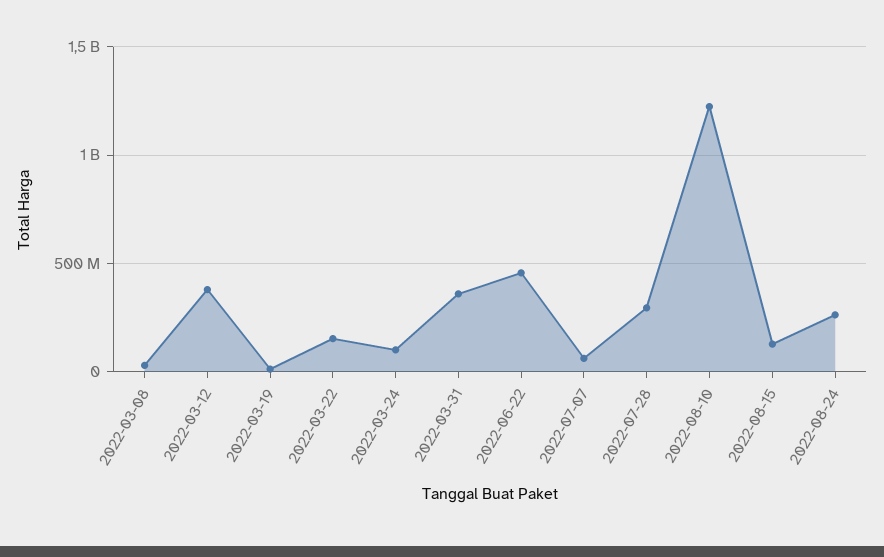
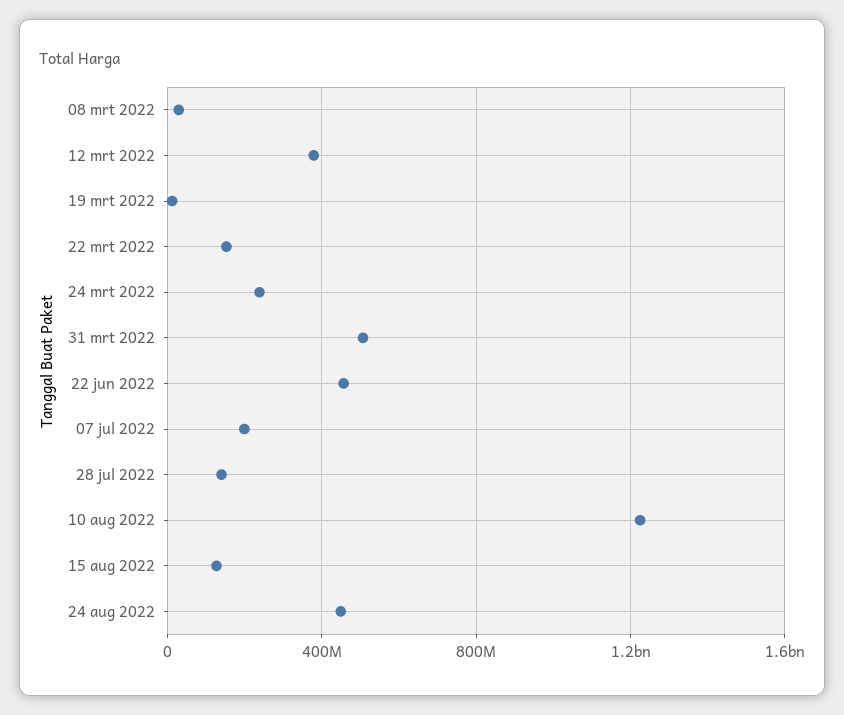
2022-03-24: 100000000 -> 250000000
2022-03-31: 350000000 -> 500000000
2022-07-07: 50000000 -> 200000000
2022-07-28: 300000000 -> 150000000
2022-08-24: 250000000 -> 450000000

